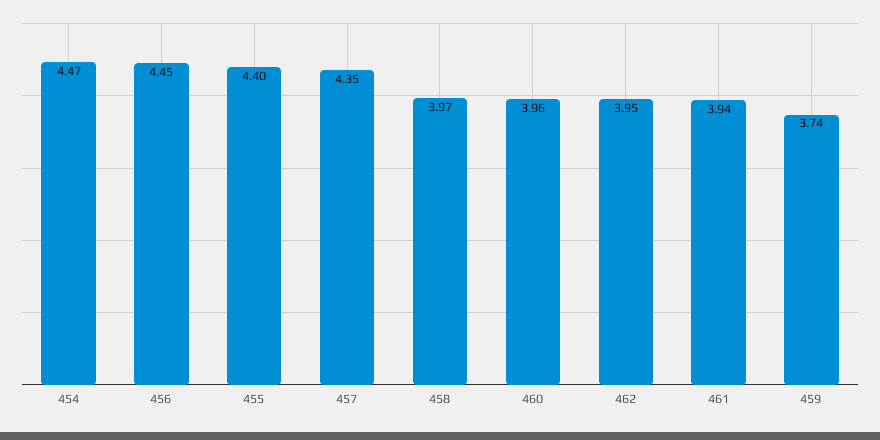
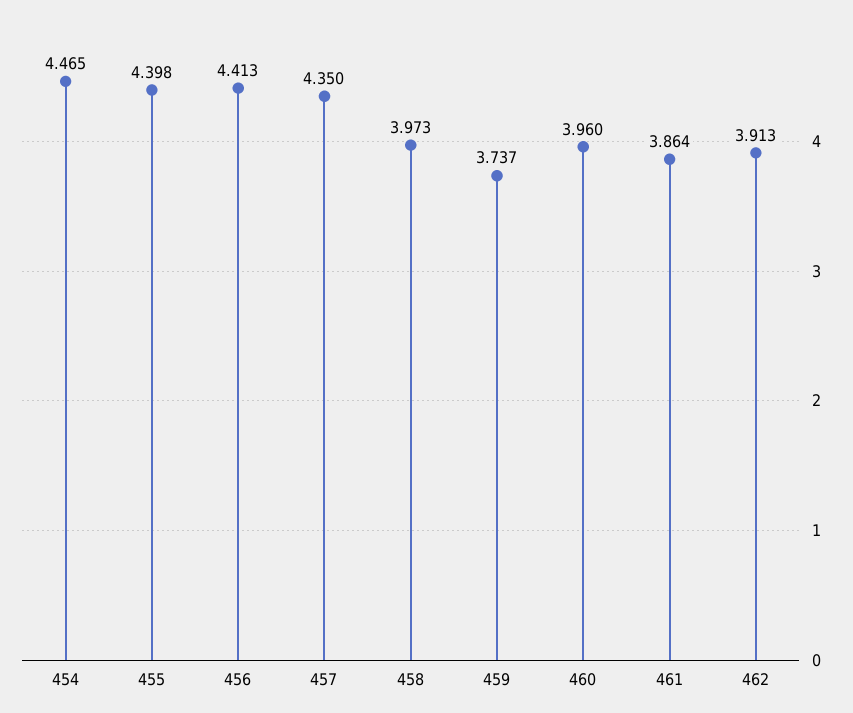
456: 4.45 -> 4.413
462: 3.95 -> 3.913
461: 3.94 -> 3.864

